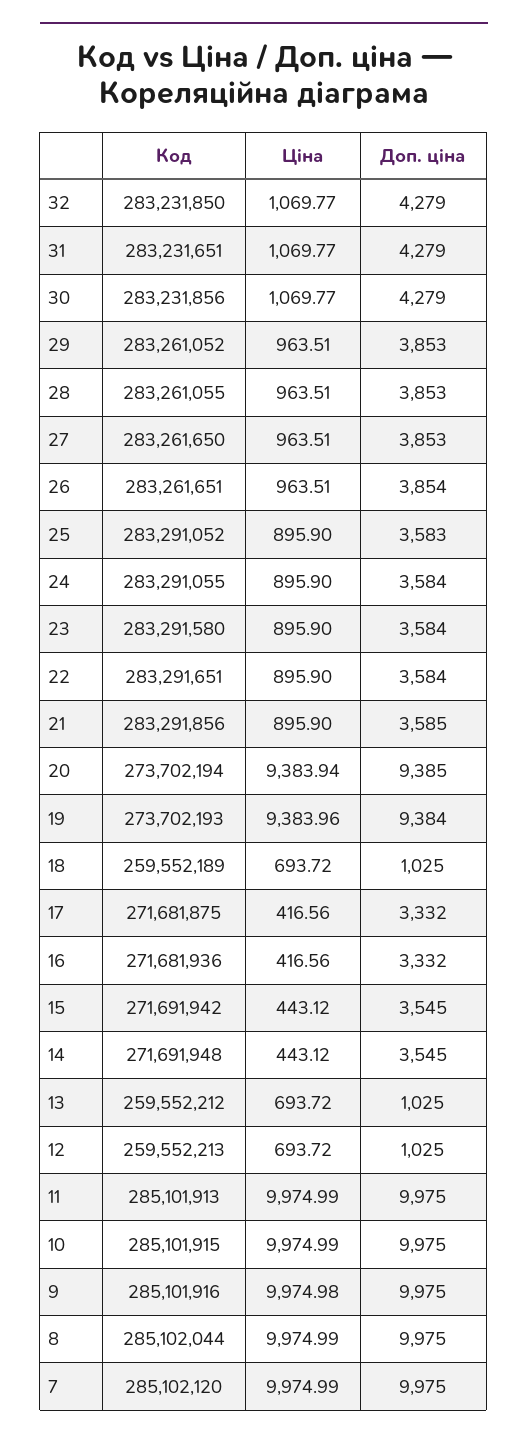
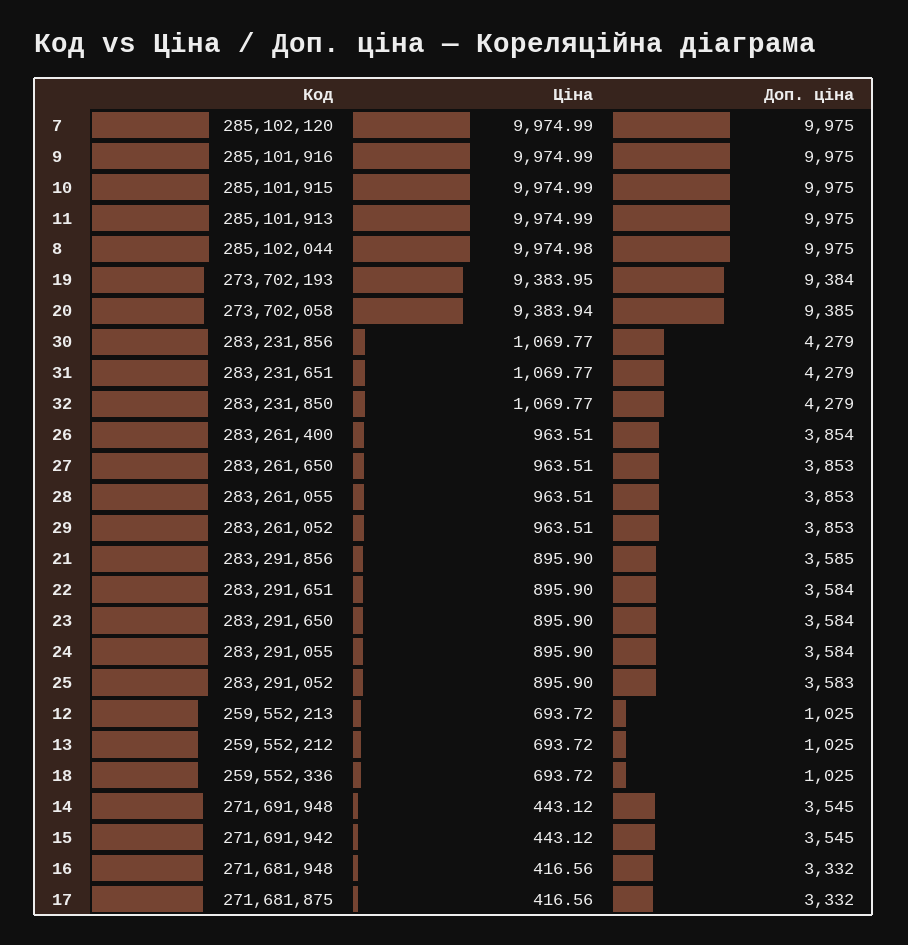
Код, 26: 283261651 -> 283261400
Код, 23: 283291580 -> 283291650
Код, 20: 273702194 -> 273702058
Ціна, 19: 9383.96 -> 9383.95
Код, 18: 259552189 -> 259552336
Код, 16: 271681936 -> 271681948
Ціна, 9: 9974.98 -> 9974.99
Ціна, 8: 9974.99 -> 9974.98

